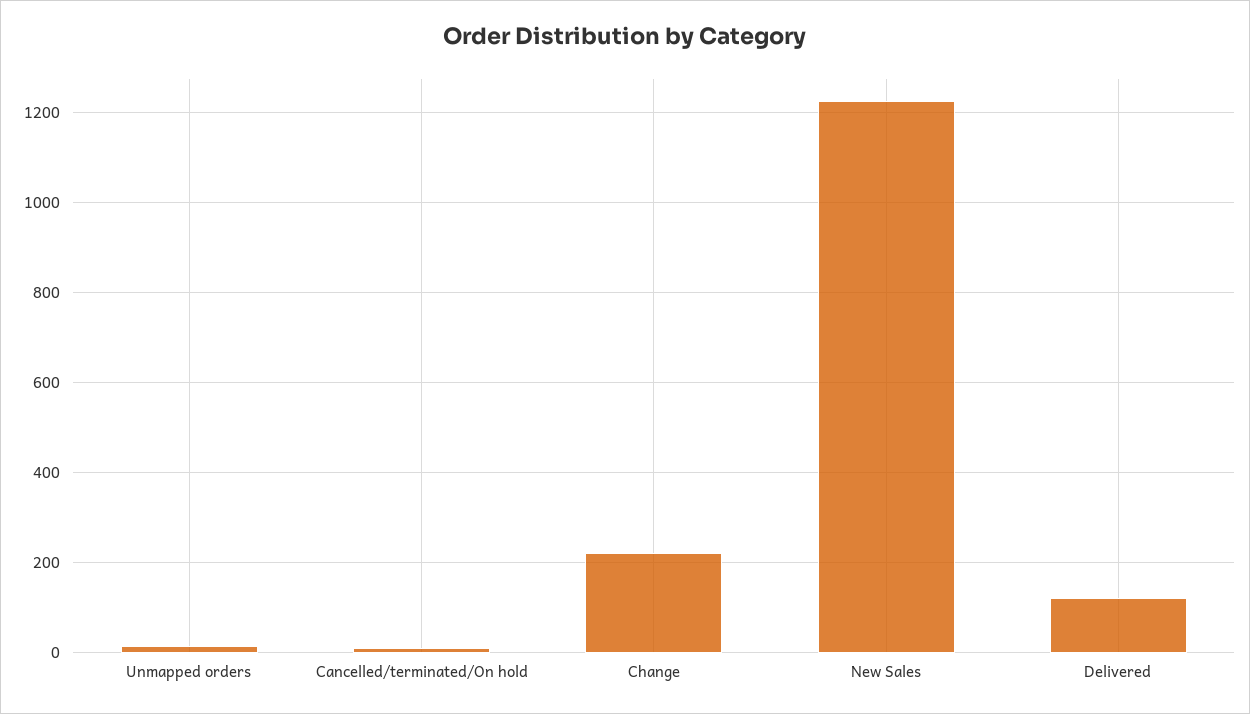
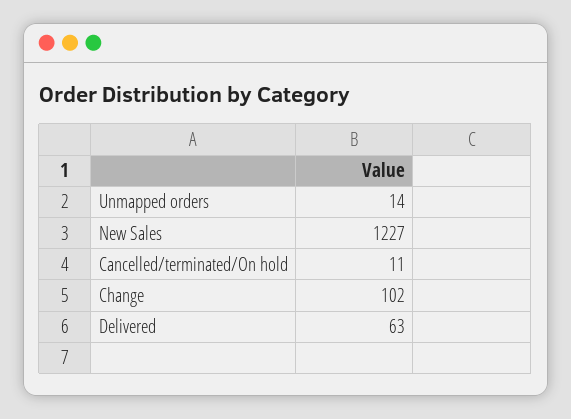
Change: 220 -> 102
Delivered: 120 -> 63

